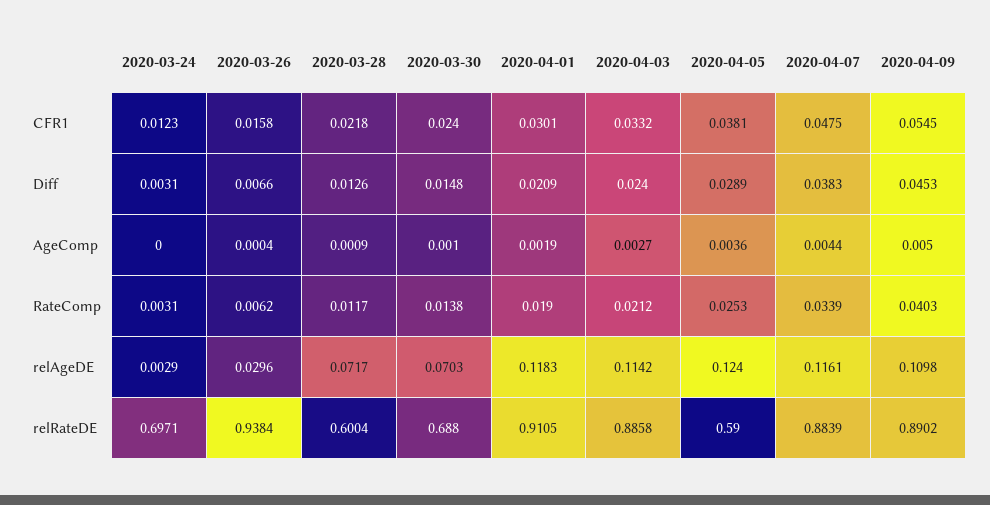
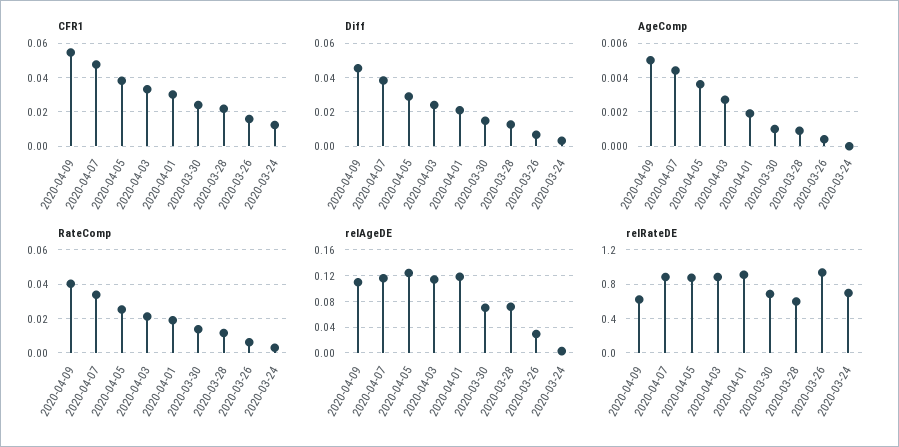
relRateDE, 2020-04-05: 0.59 -> 0.9
relRateDE, 2020-04-09: 0.8902 -> 0.6

